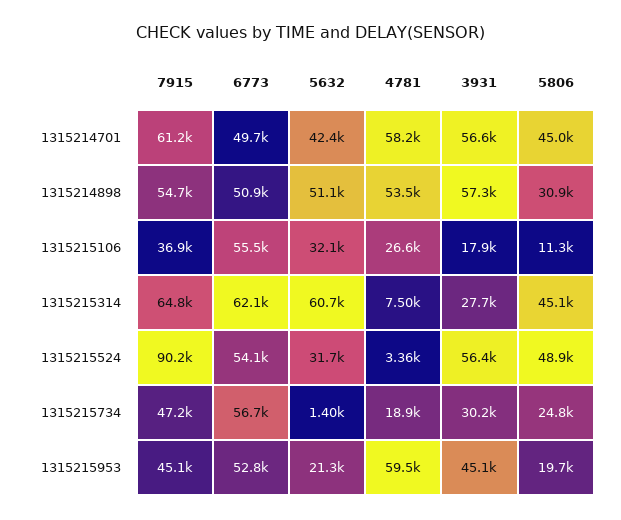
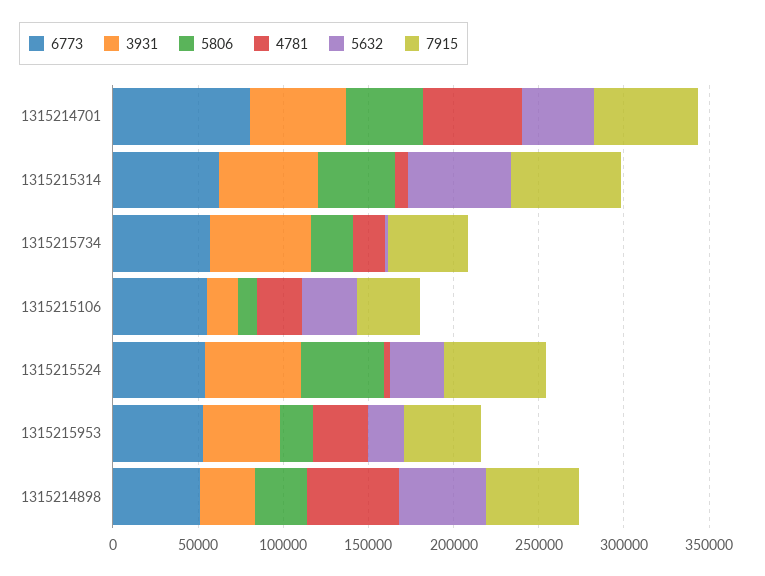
6773, 1315214701: 49700 -> 80000
3931, 1315214898: 57300 -> 30000
3931, 1315215314: 27700 -> 60000
7915, 1315215524: 90200 -> 60000
3931, 1315215734: 30200 -> 60000
4781, 1315215953: 59500 -> 30000

